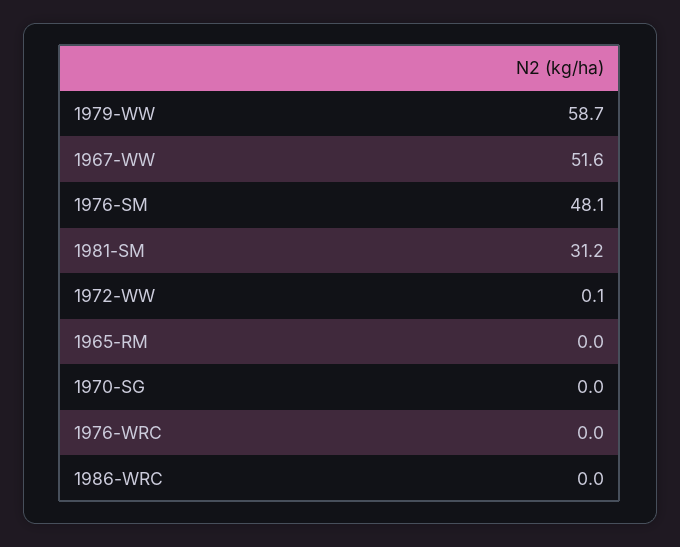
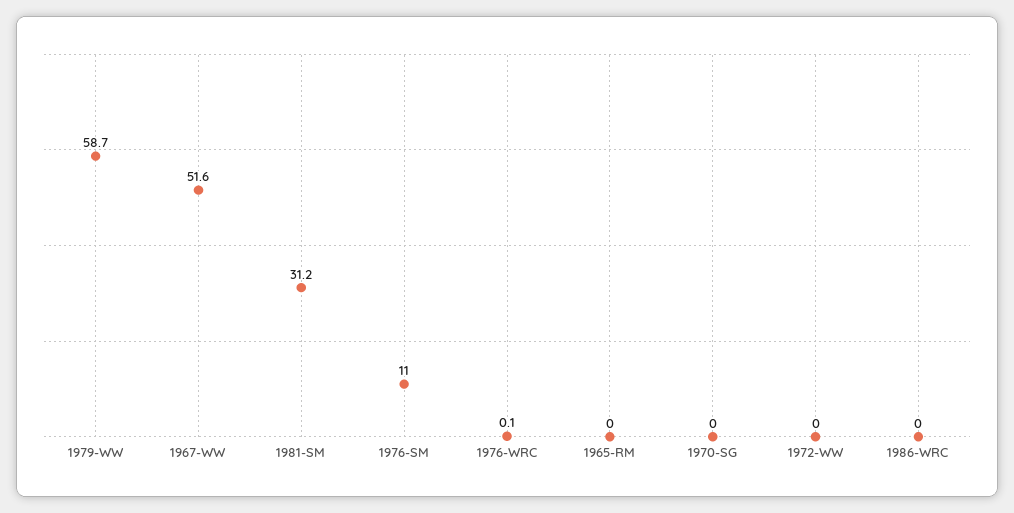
1976-SM: 48.1 -> 11
1972-WW: 0.1 -> 0
1976-WRC: 0 -> 0.1

